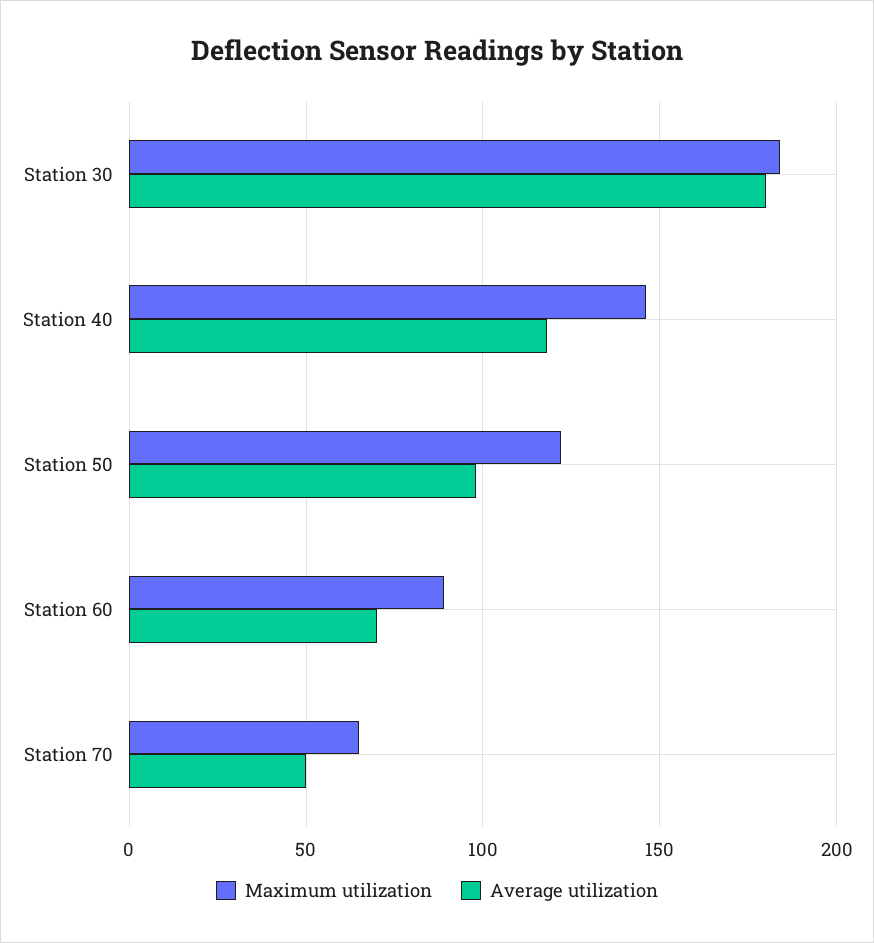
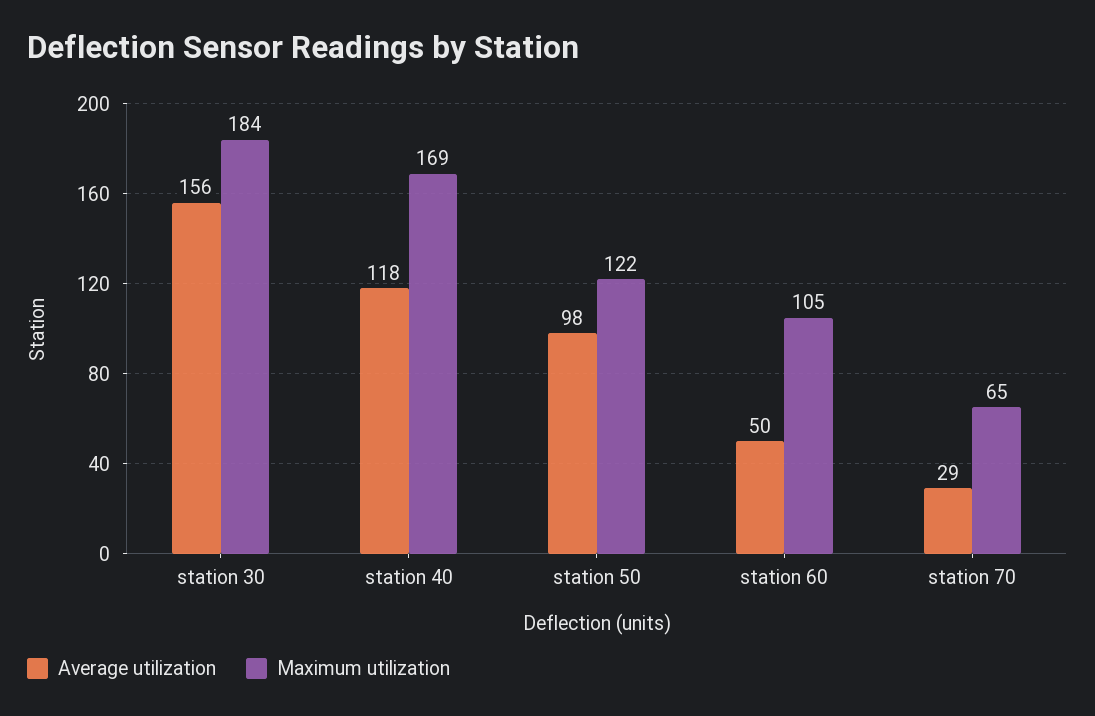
Average utilization, Station 30: 180 -> 156
Maximum utilization, Station 40: 145 -> 169
Maximum utilization, Station 60: 90 -> 105
Average utilization, Station 60: 70 -> 50
Average utilization, Station 70: 50 -> 29

